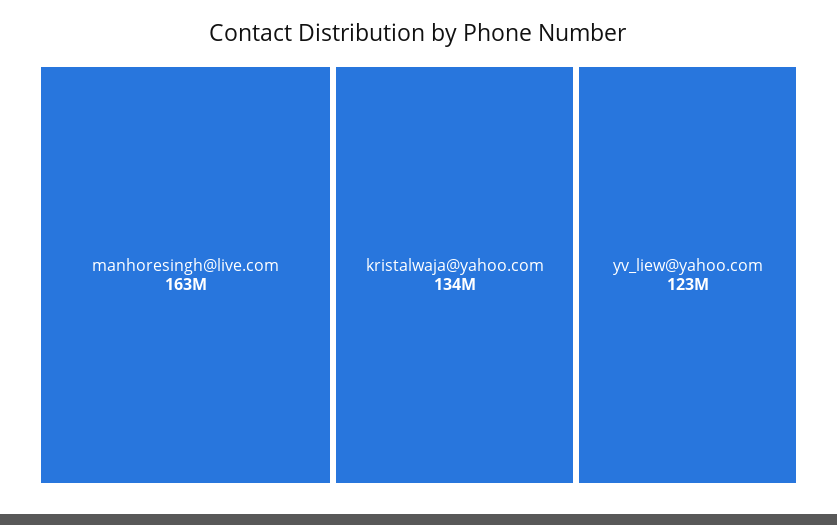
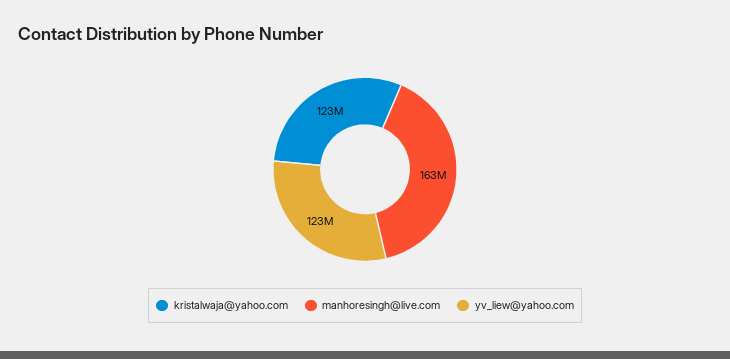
kristalwaja@yahoo.com: 134000000 -> 123000000

